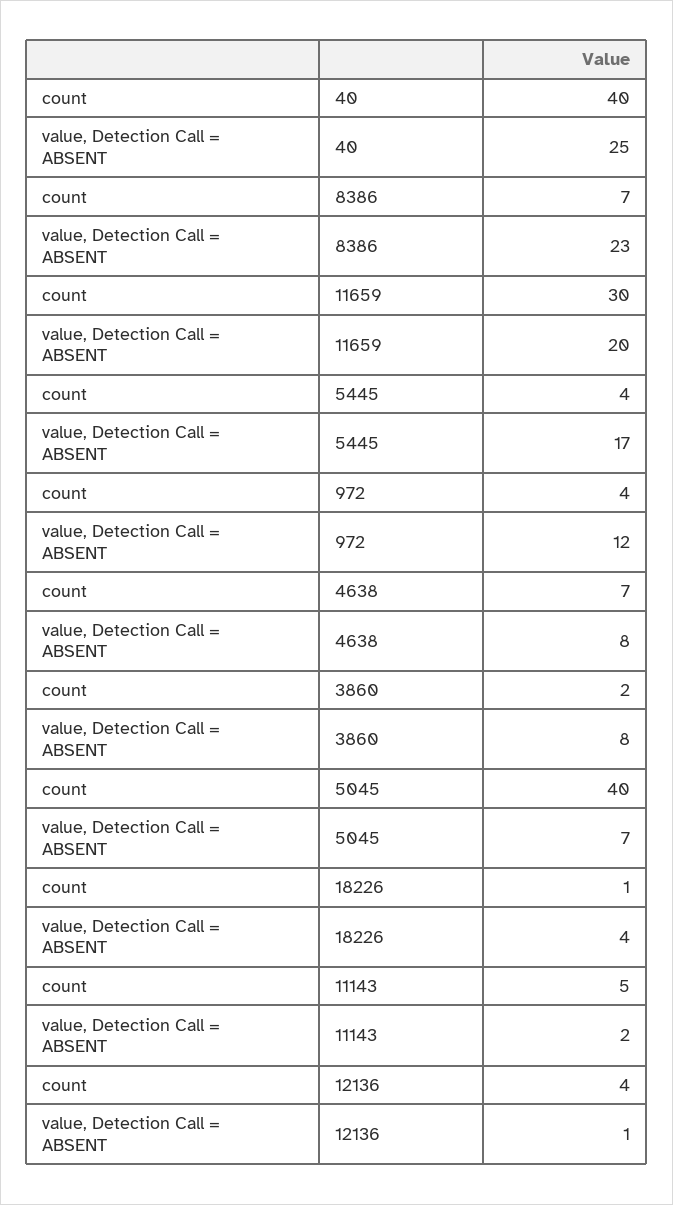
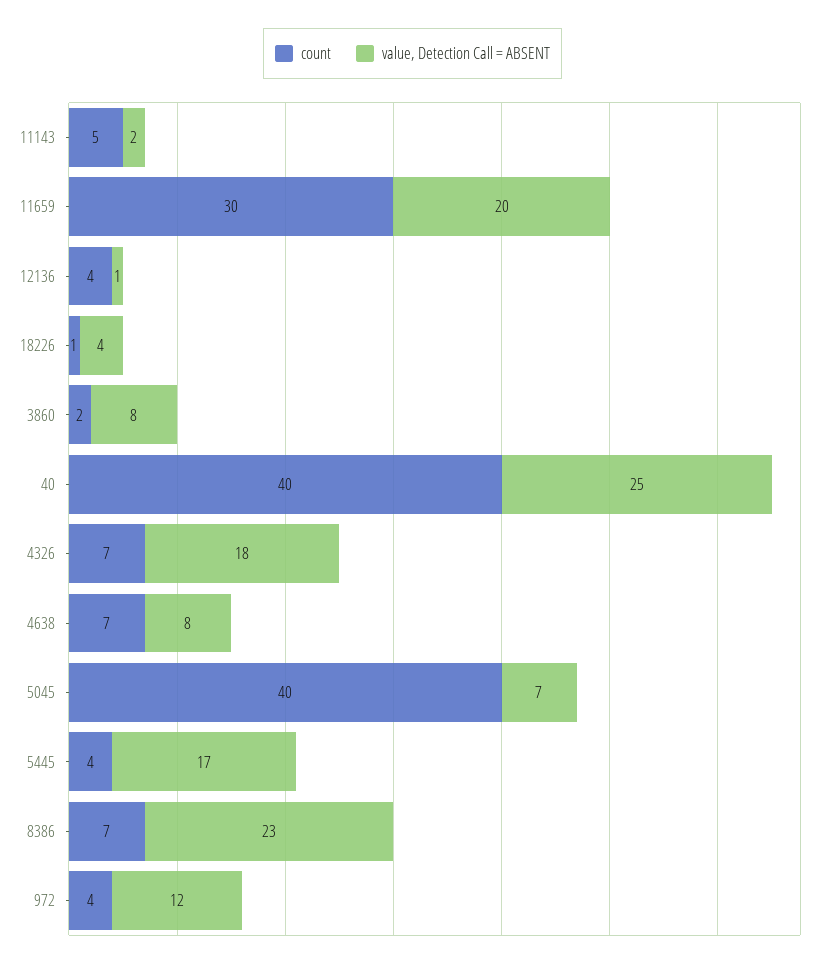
count, 4326: none -> 7
value, Detection Call = ABSENT, 4326: none -> 18

